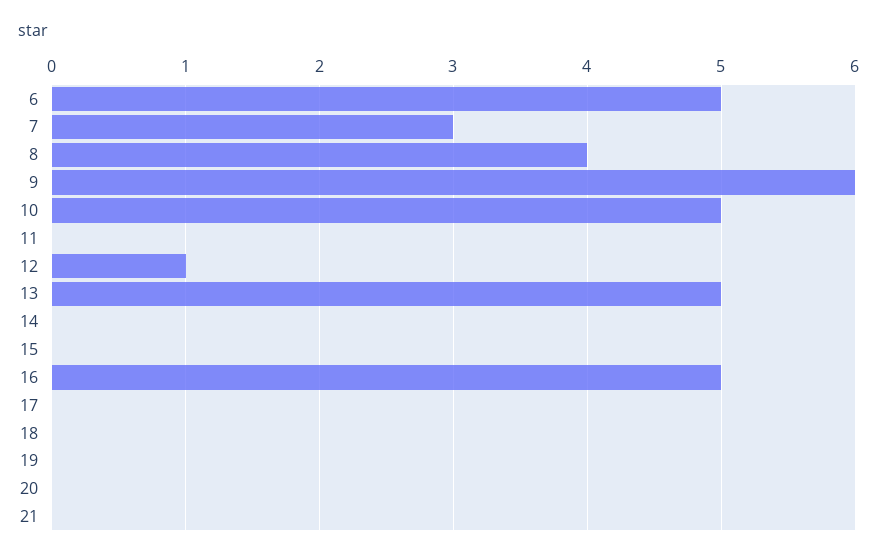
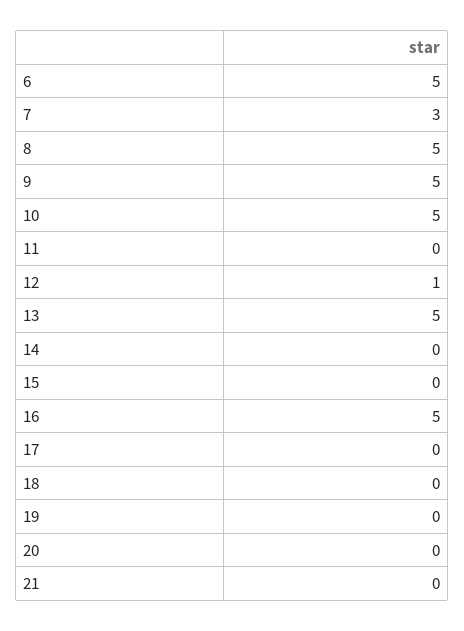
8: 4 -> 5
9: 6 -> 5

